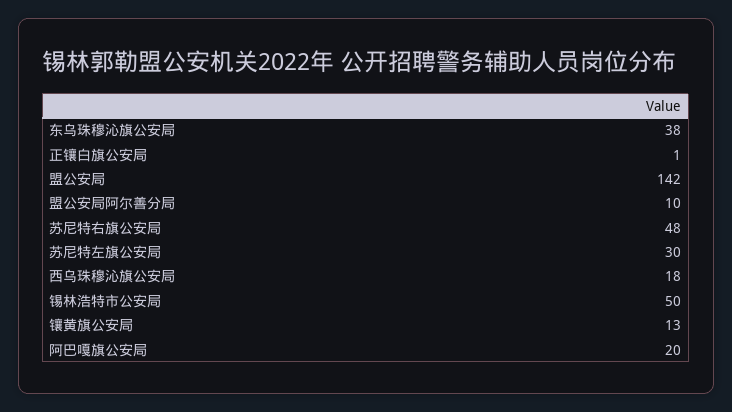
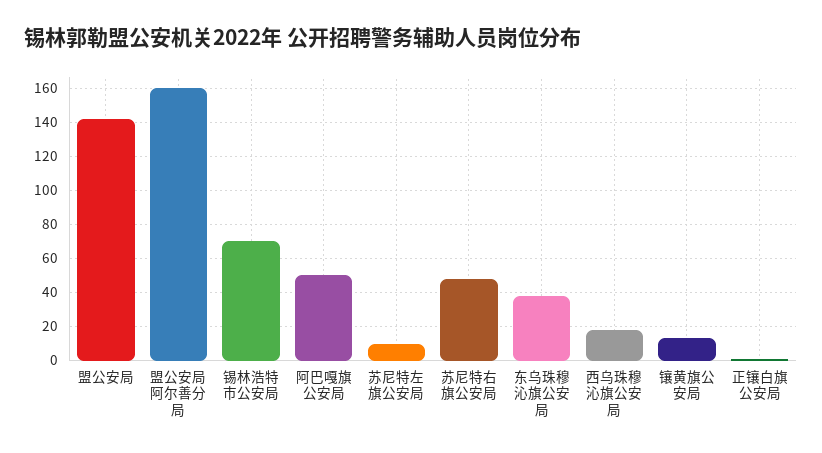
盟公安局阿尔善分局: 10 -> 160
苏尼特左旗公安局: 30 -> 10
锡林浩特市公安局: 50 -> 70
阿巴嘎旗公安局: 20 -> 50

